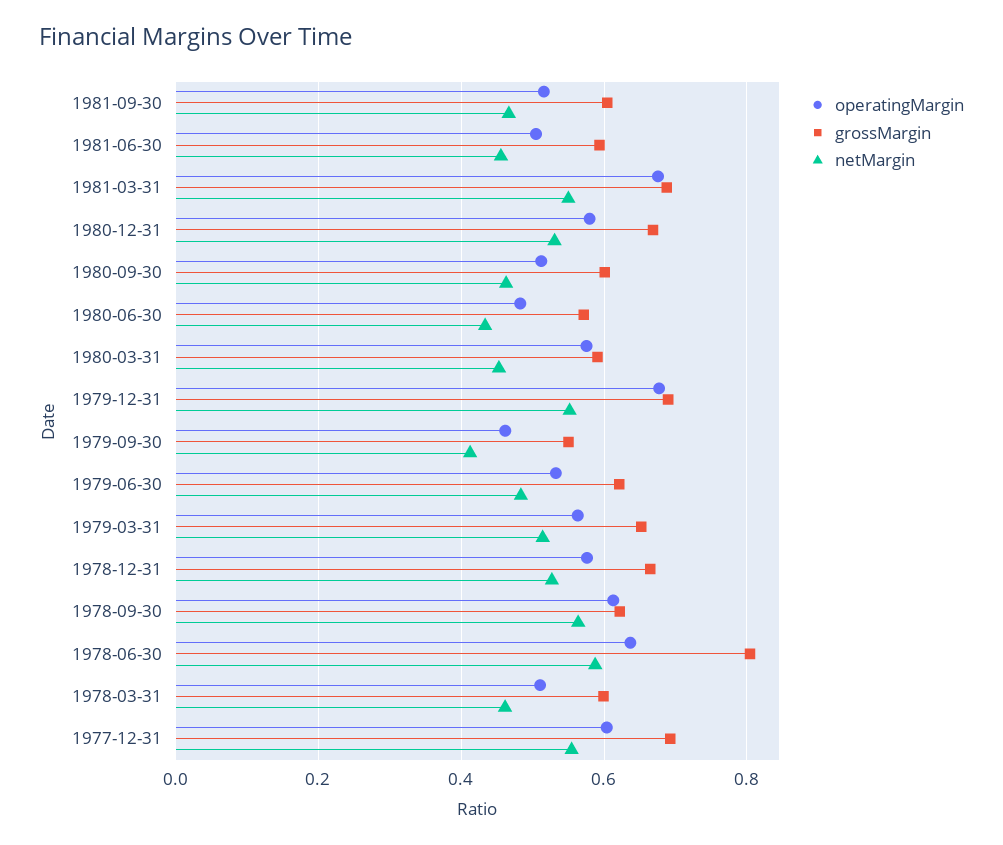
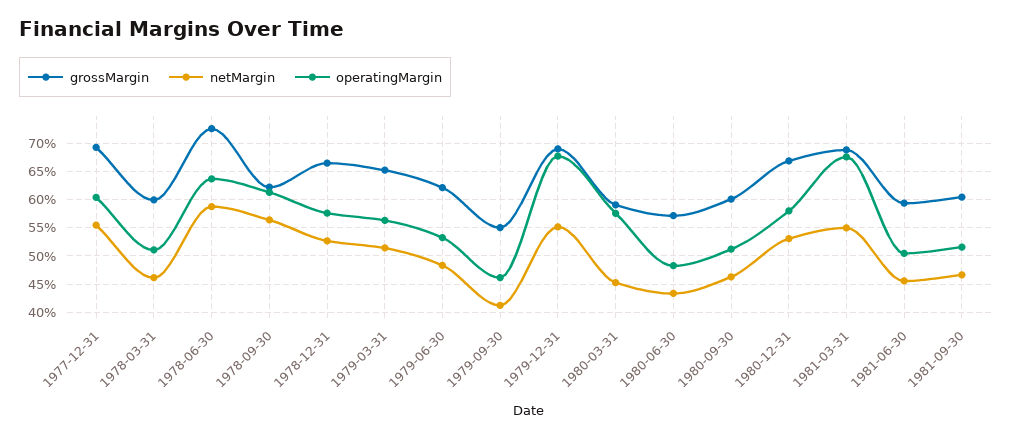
grossMargin, 1978-06-30: 0.8 -> 0.725

